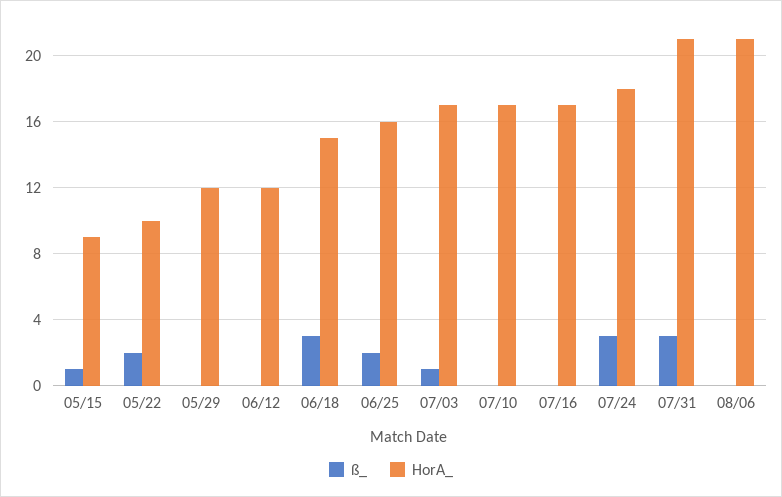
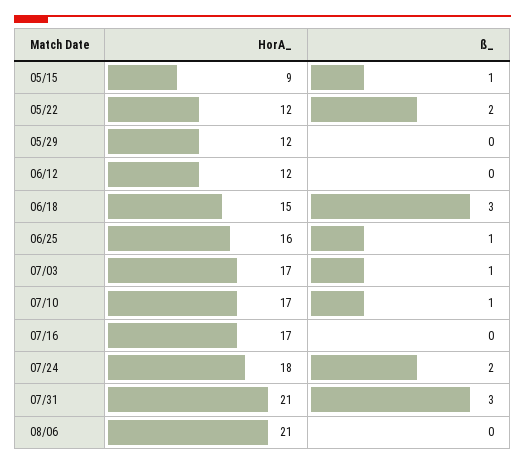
HorA_, 05/22: 10 -> 12
ß_, 06/25: 2 -> 1
ß_, 07/10: 0 -> 1
ß_, 07/24: 3 -> 2

